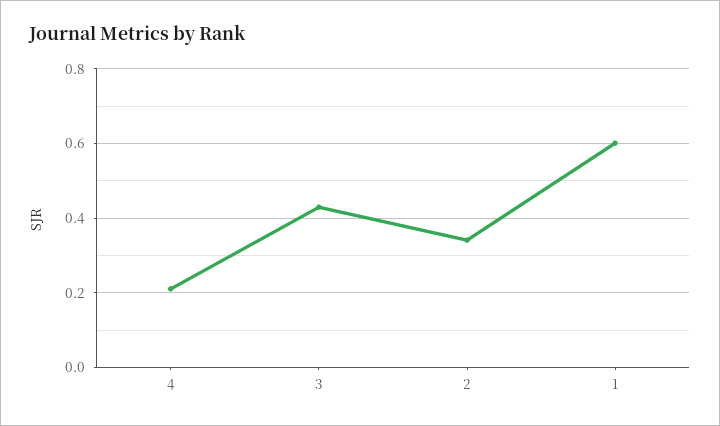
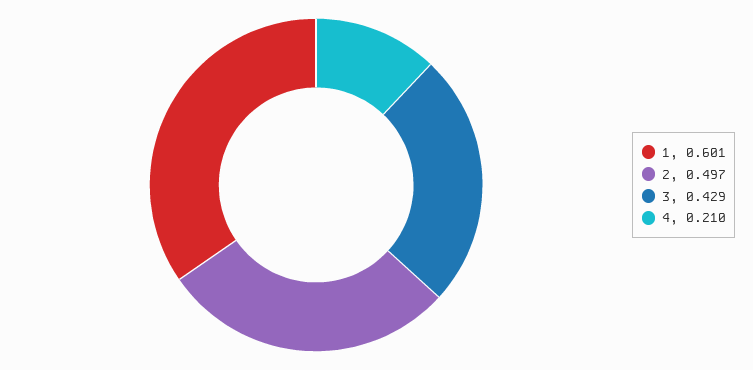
2: 0.34 -> 0.497

